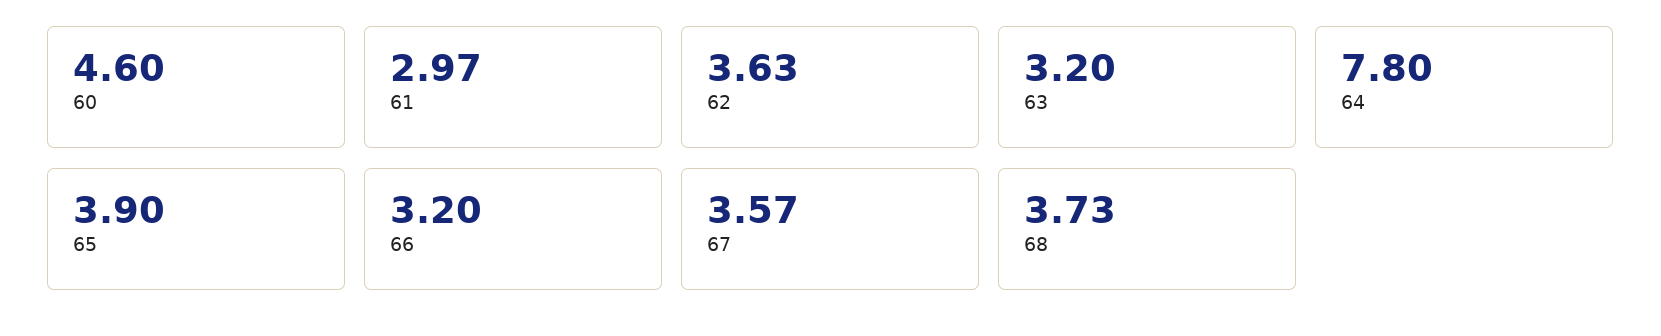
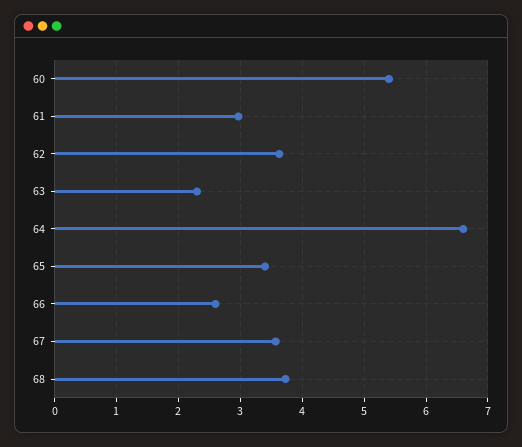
60: 4.6 -> 5.4
63: 3.2 -> 2.3
64: 7.8 -> 6.6
65: 3.9 -> 3.4
66: 3.2 -> 2.6

